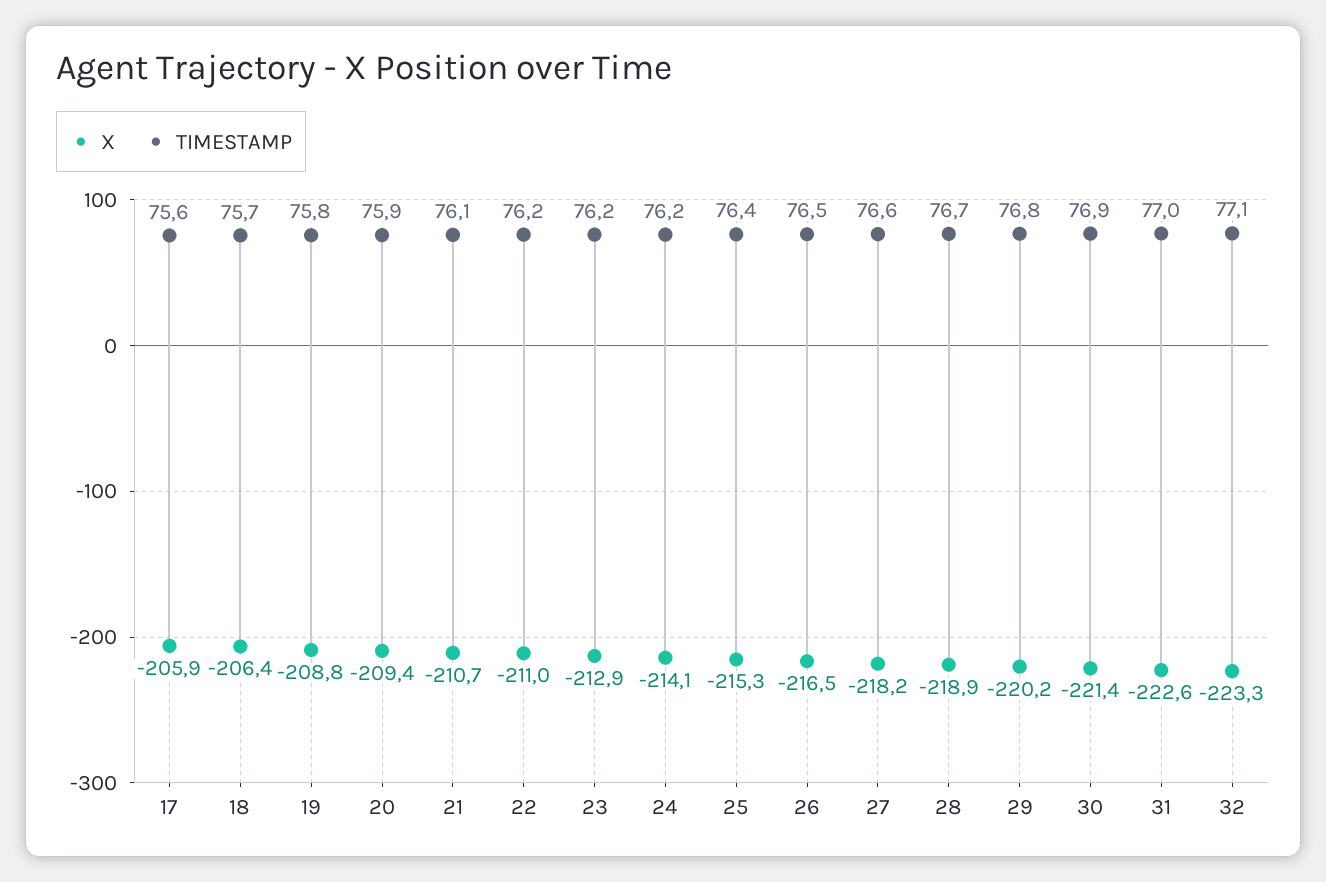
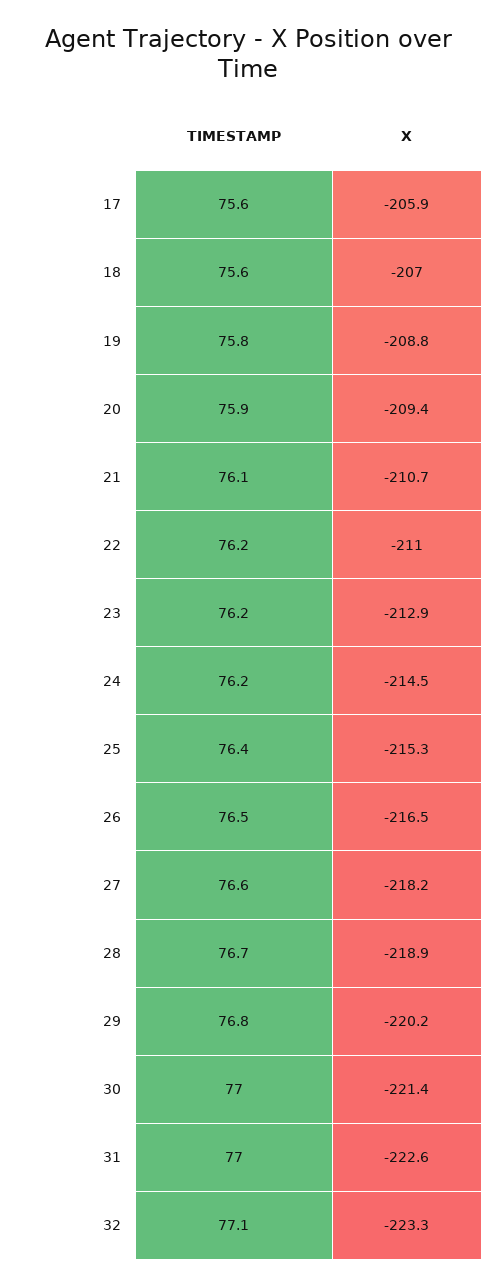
X, 18: -206.4 -> -207
TIMESTAMP, 18: 75.7 -> 75.6
X, 24: -214.1 -> -214.5
TIMESTAMP, 30: 76.9 -> 77

